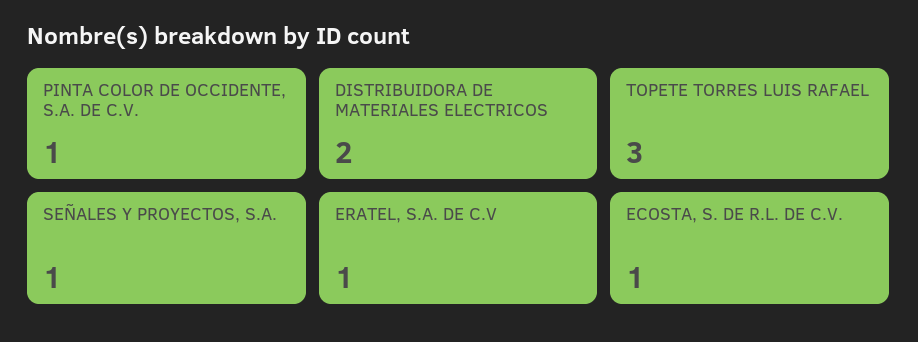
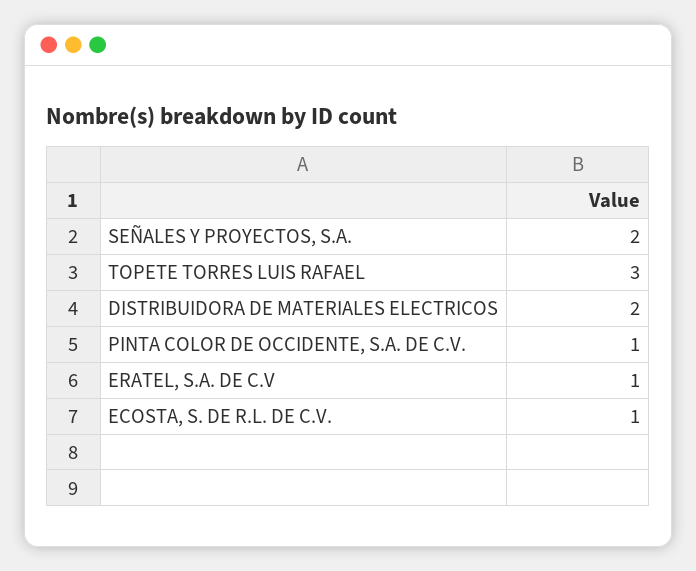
SEÑALES Y PROYECTOS, S.A.: 1 -> 2

